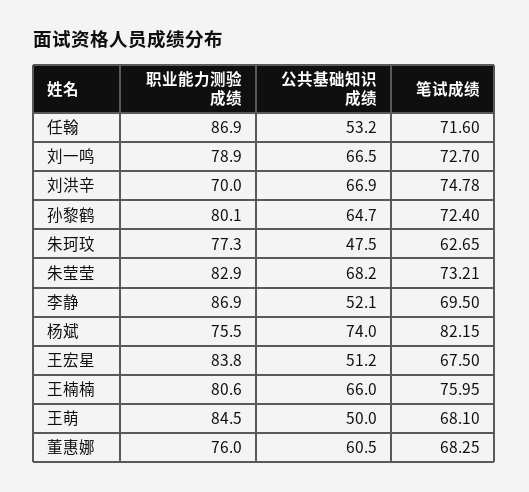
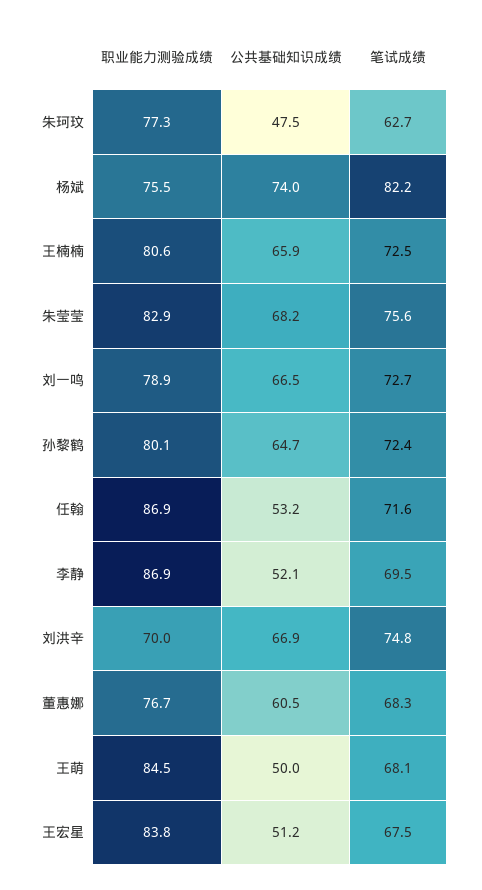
笔试成绩, 朱莹莹: 73.21 -> 75.6
公共基础知识成绩, 王楠楠: 66 -> 65.9
笔试成绩, 王楠楠: 75.95 -> 72.5
职业能力测验成绩, 董惠娜: 76 -> 76.7

